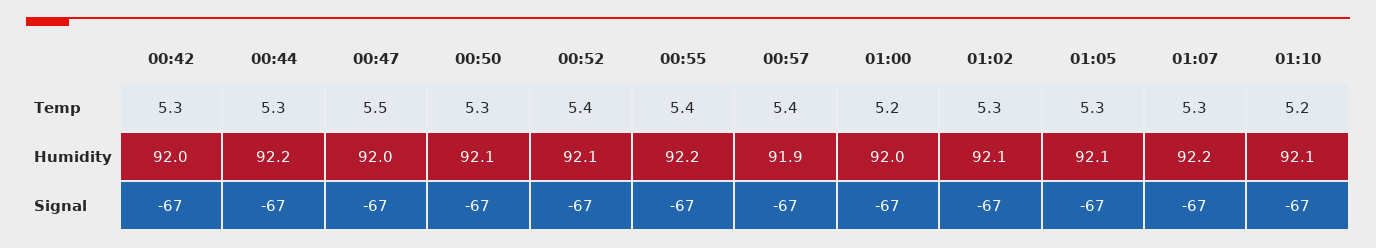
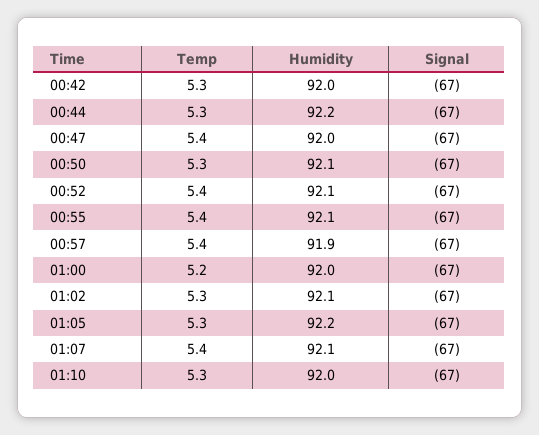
00:47, Temp: 5.5 -> 5.4
01:07, Temp: 5.3 -> 5.4
01:10, Temp: 5.2 -> 5.3
00:55, Humidity: 92.2 -> 92.1
01:05, Humidity: 92.1 -> 92.2
01:07, Humidity: 92.2 -> 92.1
01:10, Humidity: 92.1 -> 92

